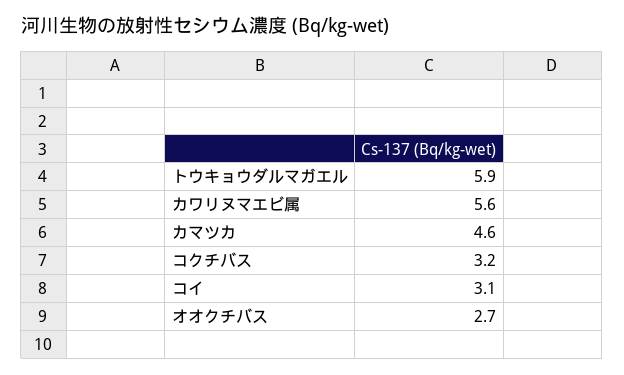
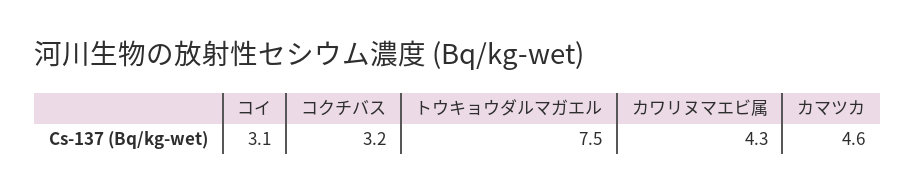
トウキョウダルマガエル: 5.9 -> 7.5
カワリヌマエビ属: 5.6 -> 4.3
オオクチバス: 2.7 -> none

